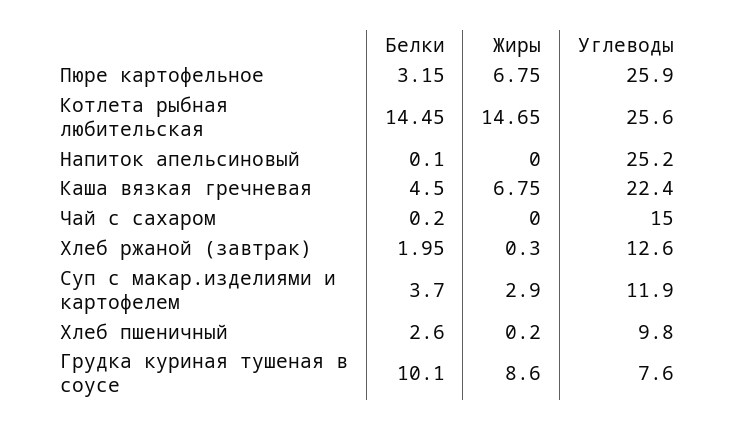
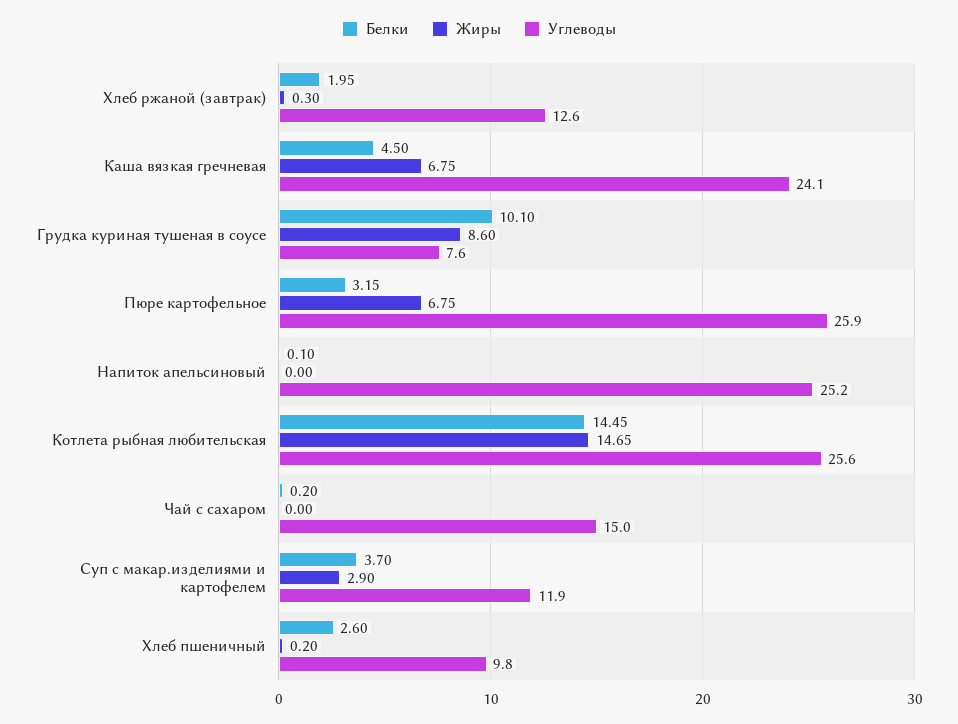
Углеводы, Каша вязкая гречневая: 22.4 -> 24.1

